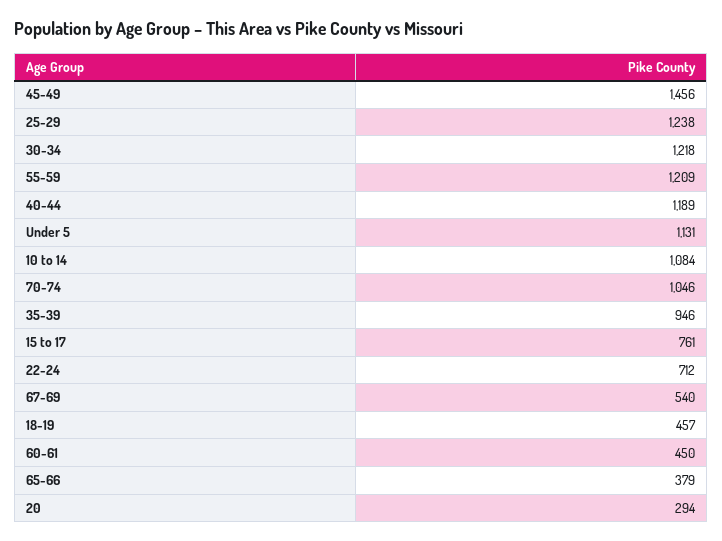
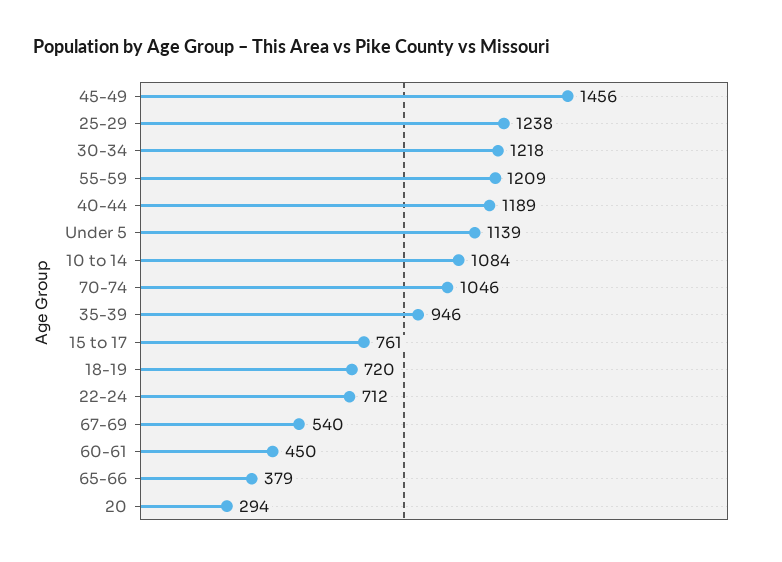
Under 5: 1131 -> 1139
18-19: 457 -> 720

